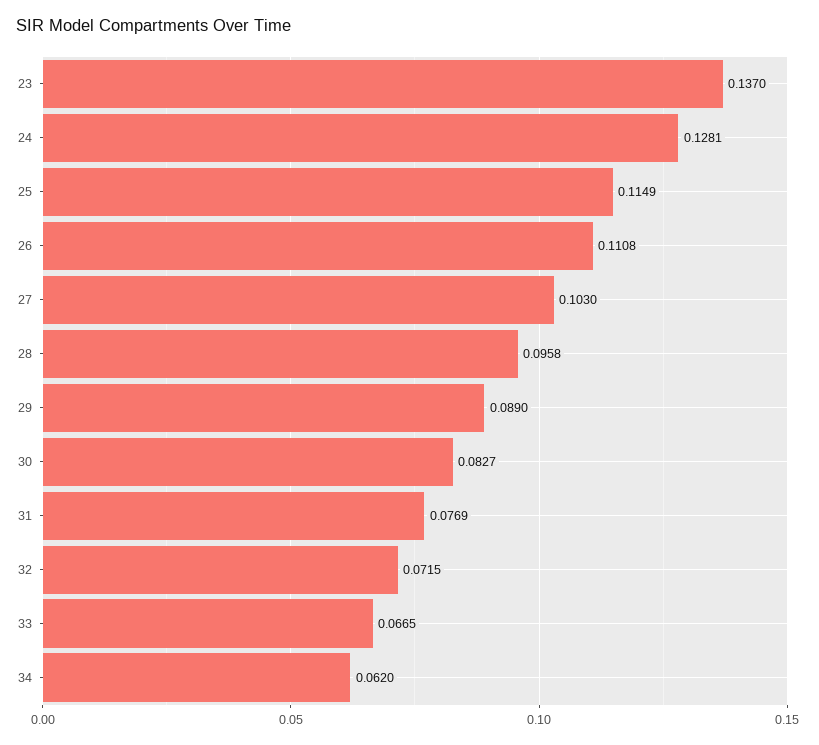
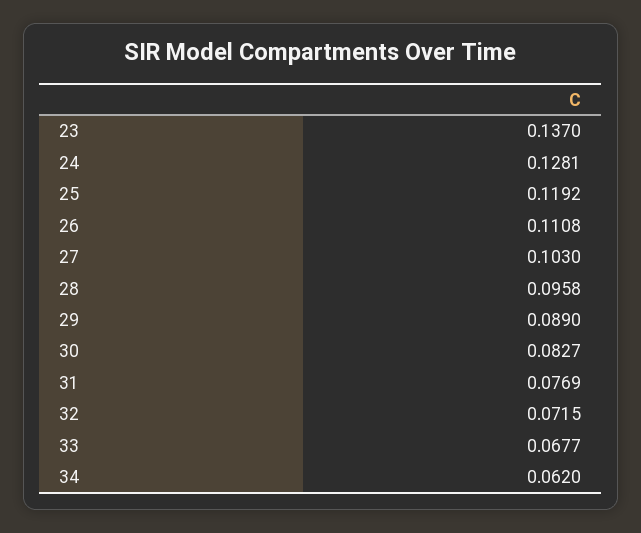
25: 0.1149 -> 0.1192
33: 0.0665 -> 0.0677

